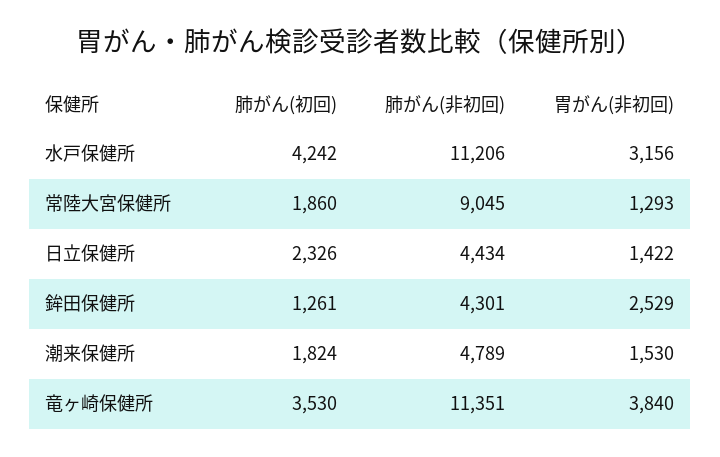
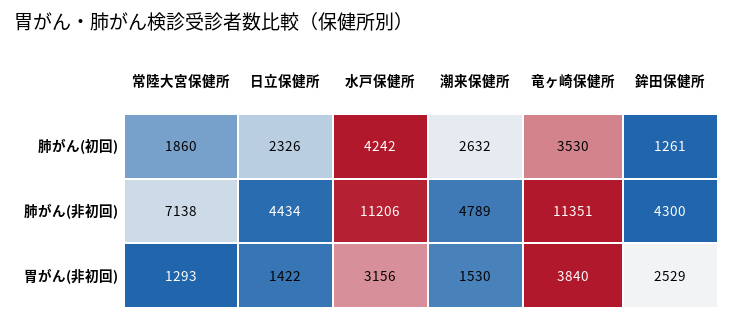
肺がん(非初回), 常陸大宮保健所: 9045 -> 7138
肺がん(非初回), 鉾田保健所: 4301 -> 4300
肺がん(初回), 潮来保健所: 1824 -> 2632

